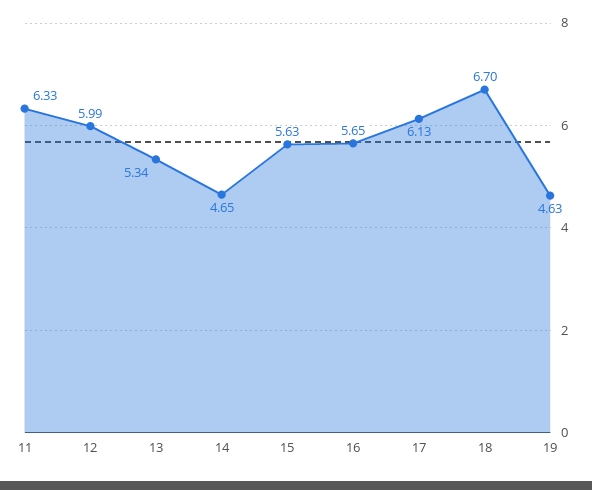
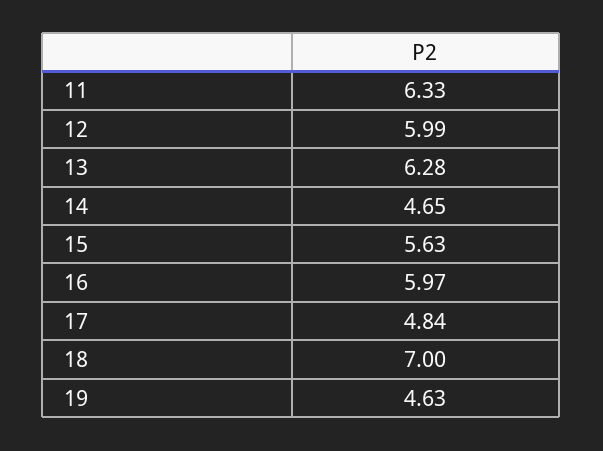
13: 5.34 -> 6.28
16: 5.65 -> 5.97
17: 6.13 -> 4.84
18: 6.7 -> 7

